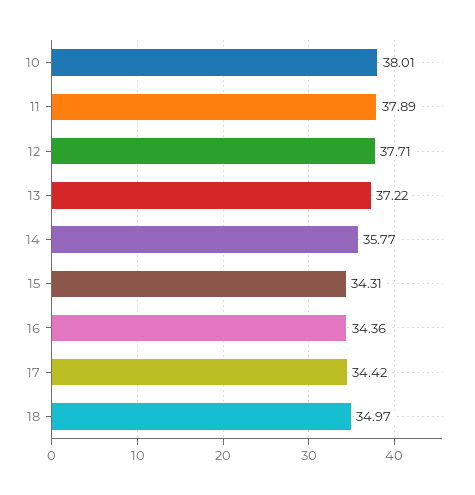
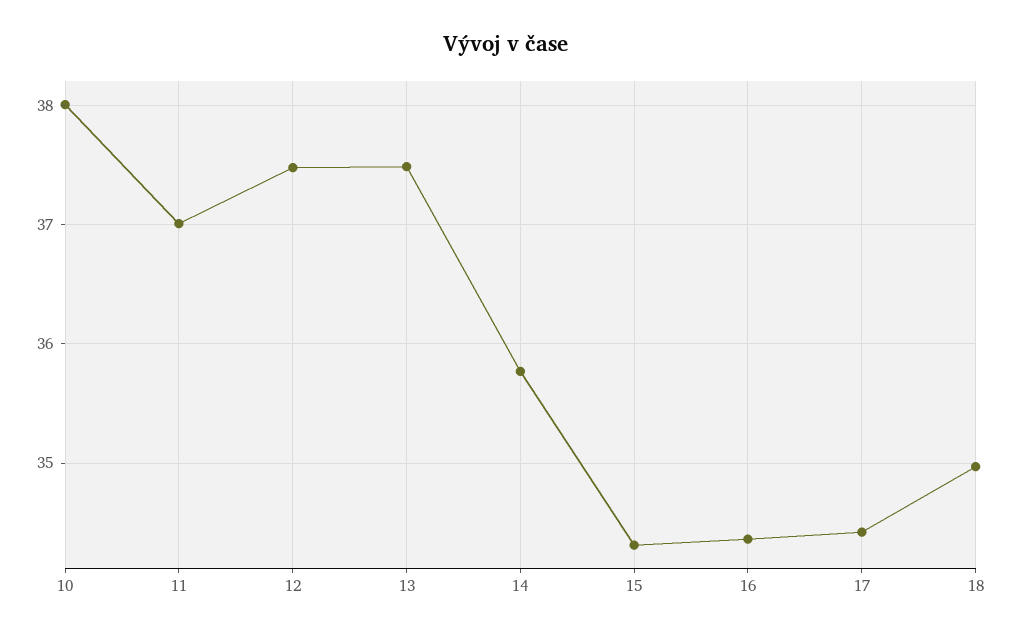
11: 37.89 -> 37
12: 37.71 -> 37.5
13: 37.22 -> 37.5

